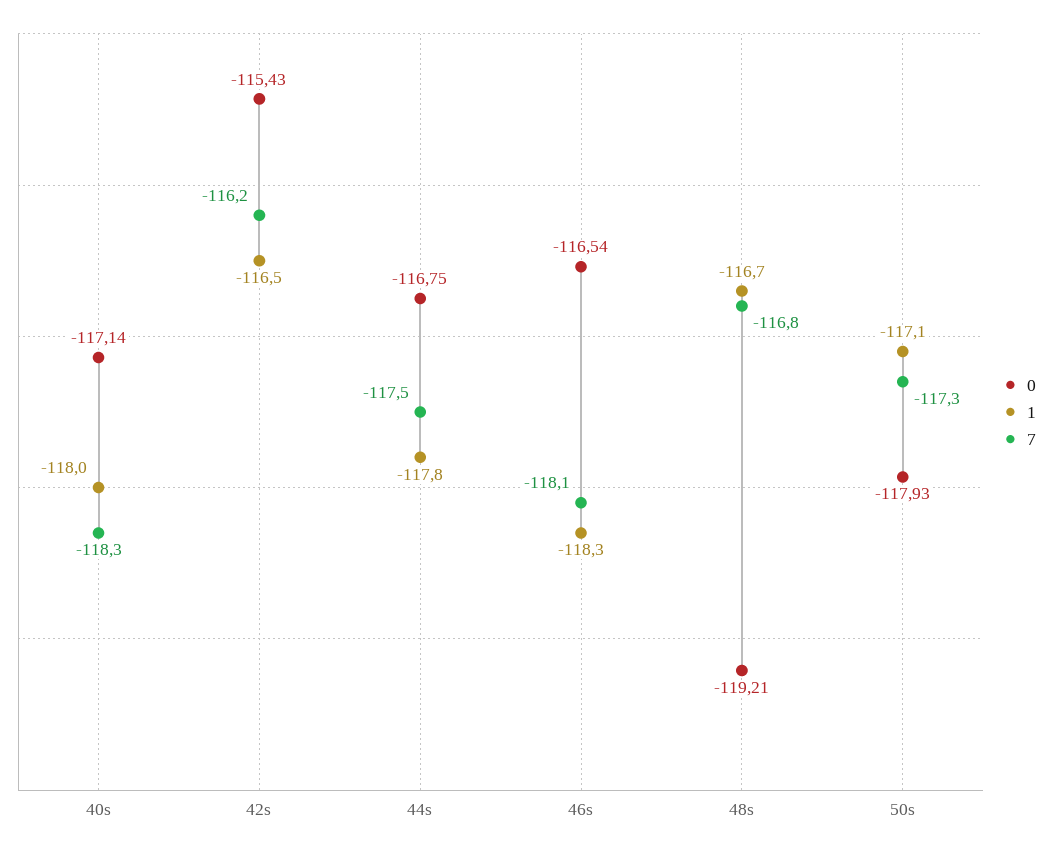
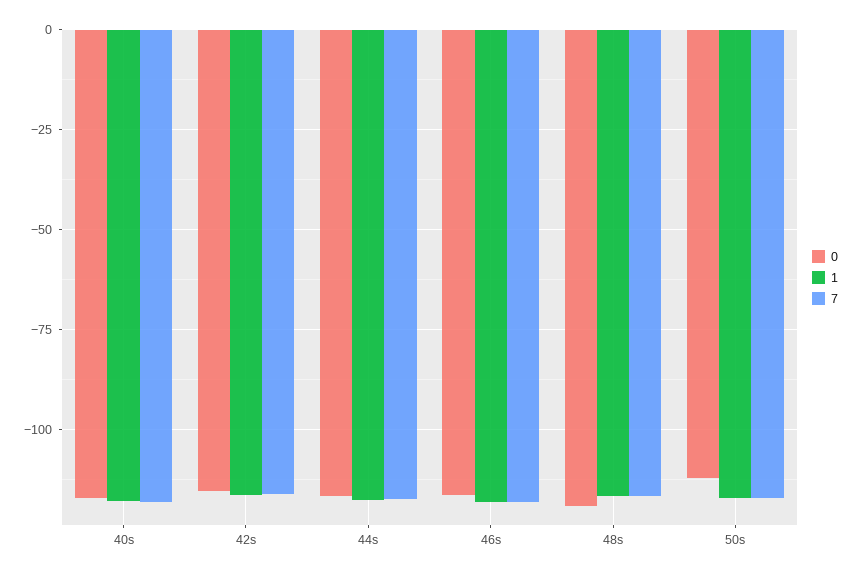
0, 50s: -117.93 -> -112.5

